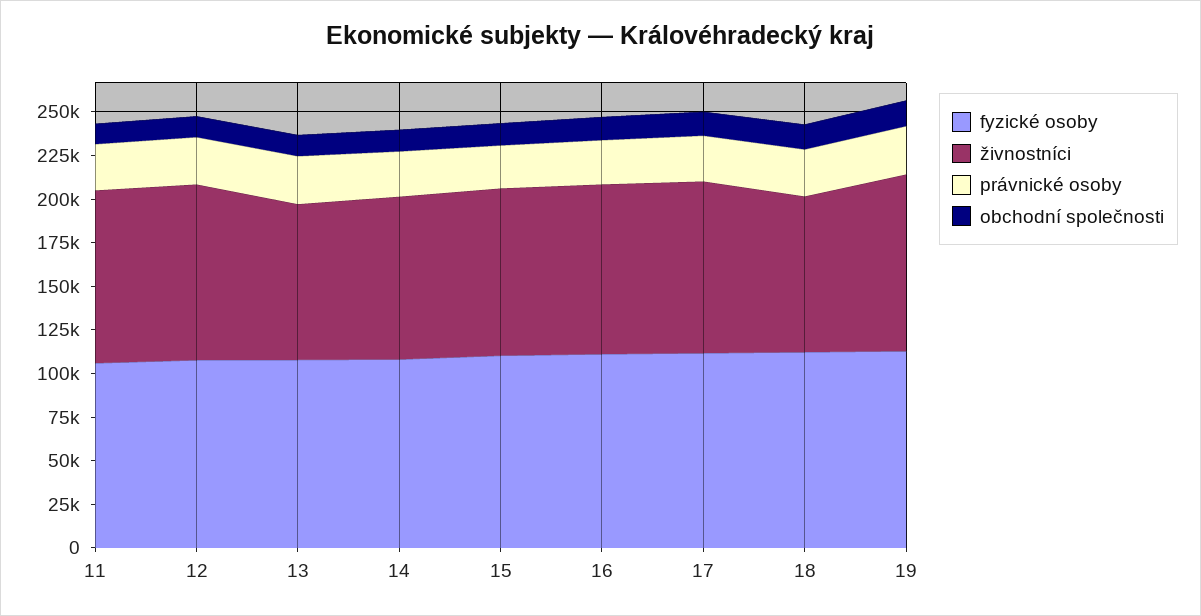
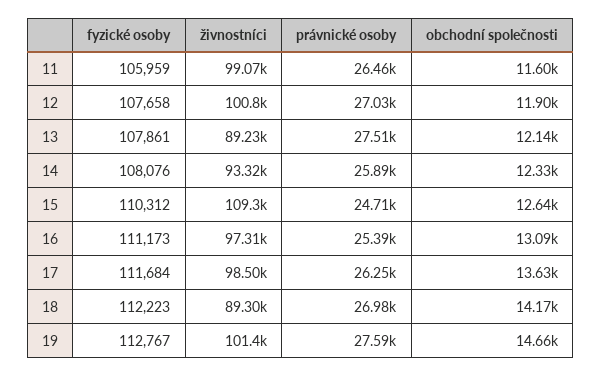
živnostníci, 15: 95000 -> 109300

